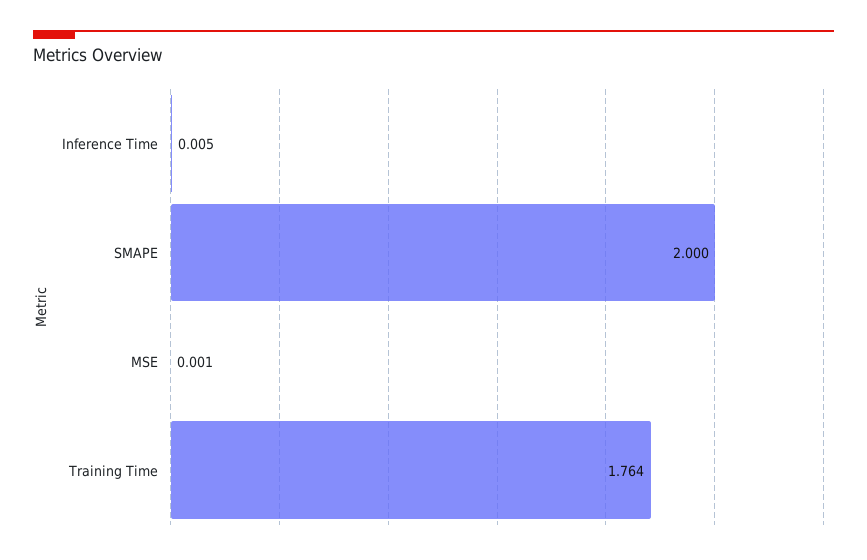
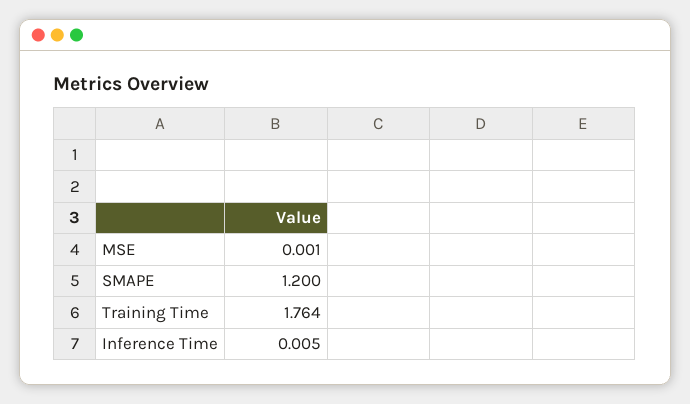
SMAPE: 2 -> 1.2

